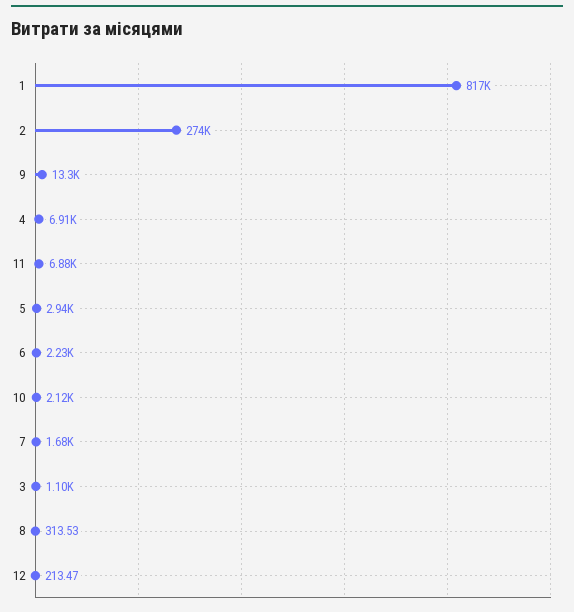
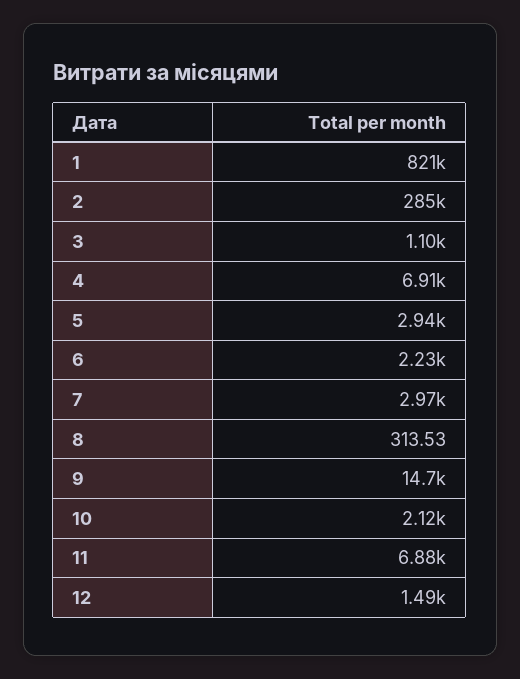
1: 817000 -> 821000
2: 274000 -> 285000
9: 13300 -> 14700
7: 1680 -> 2970
12: 213.47 -> 1490

